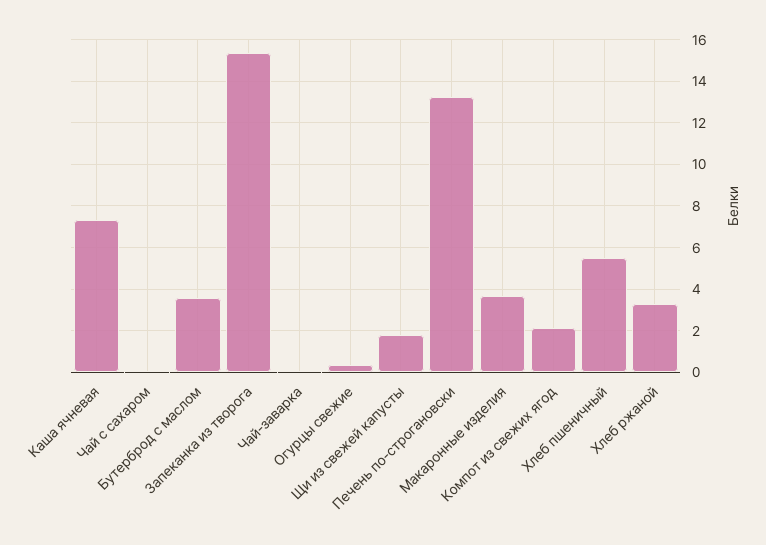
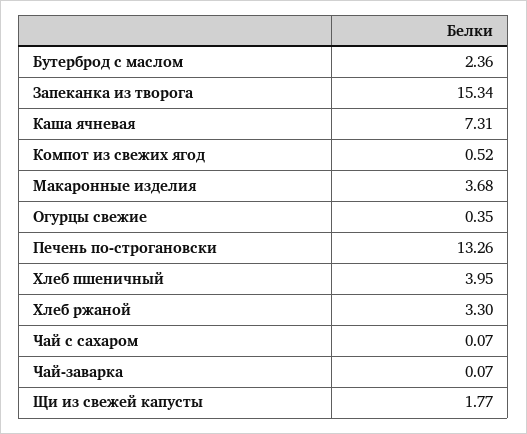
Бутерброд с маслом: 3.5 -> 2.36
Компот из свежих ягод: 2 -> 0.52
Хлеб пшеничный: 5.5 -> 3.95

